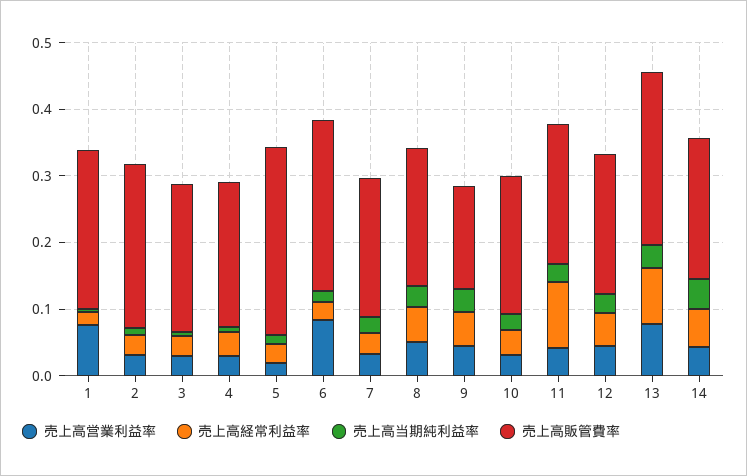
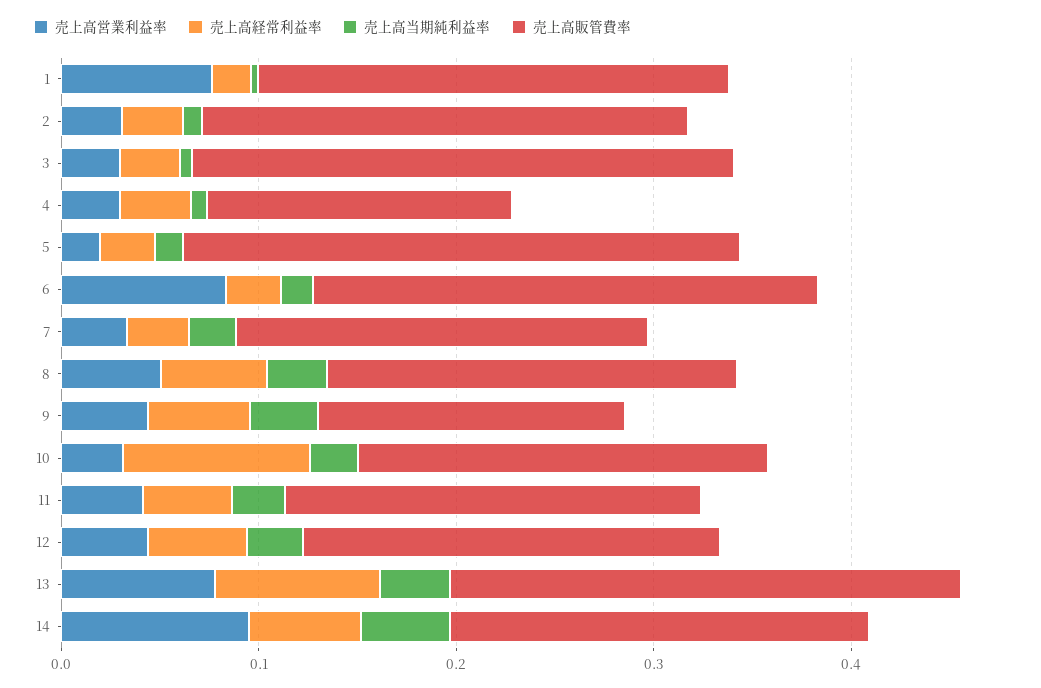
売上高販管費率, 3: 0.22 -> 0.28
売上高販管費率, 4: 0.22 -> 0.16
売上高経常利益率, 10: 0.04 -> 0.1
売上高経常利益率, 11: 0.1 -> 0.04
売上高営業利益率, 14: 0.04 -> 0.1

